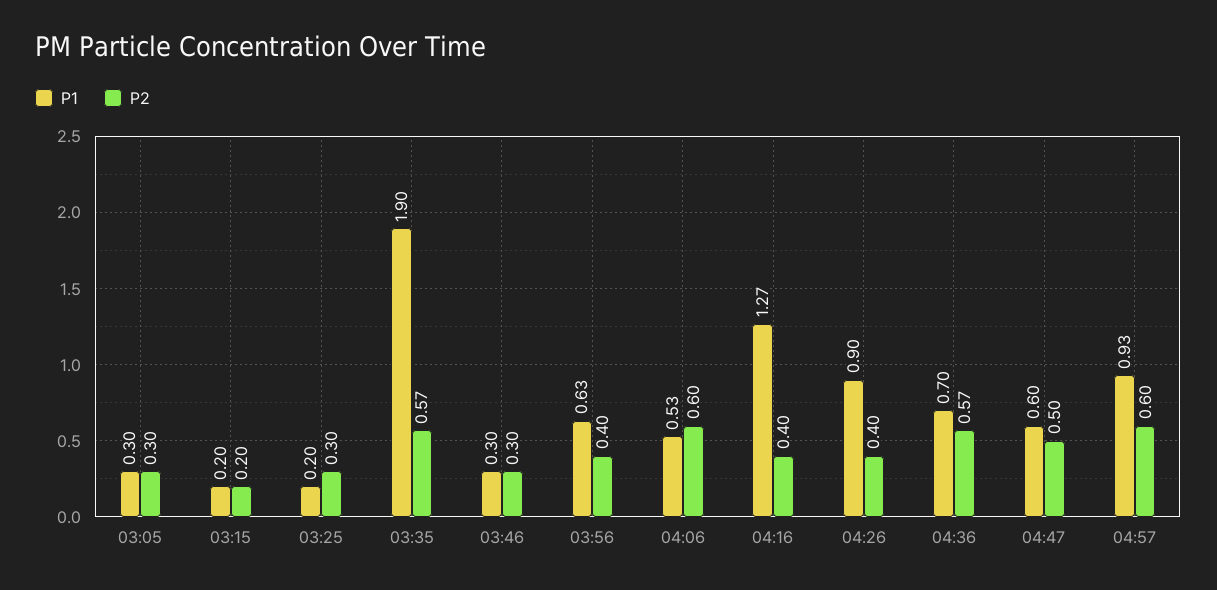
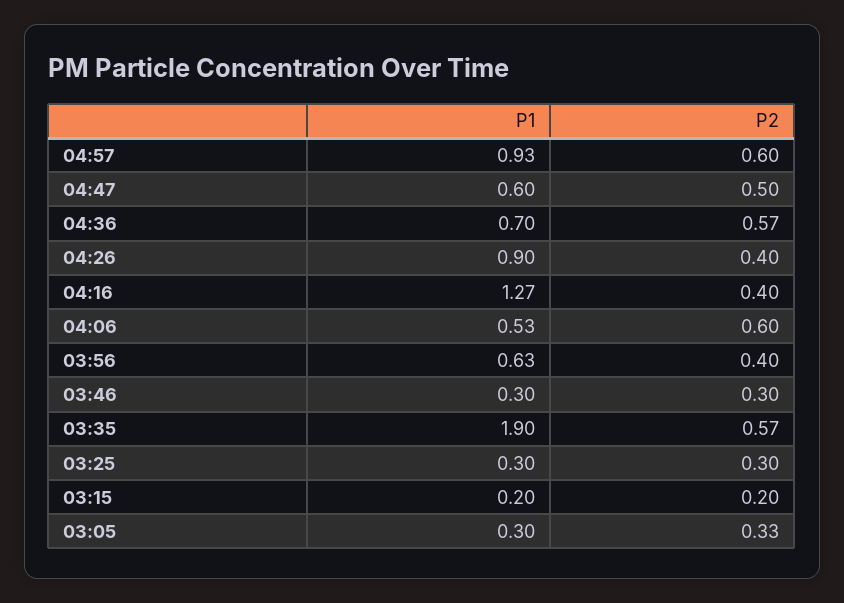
P2, 03:05: 0.3 -> 0.33
P1, 03:25: 0.2 -> 0.3

